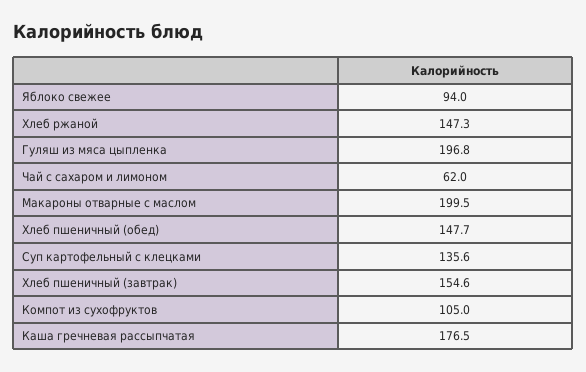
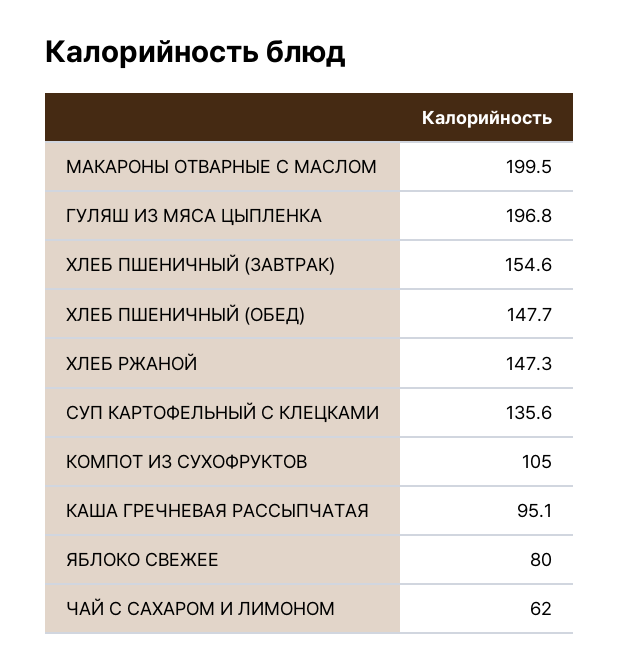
Яблоко свежее: 94 -> 80
Каша гречневая рассыпчатая: 176.5 -> 95.1

